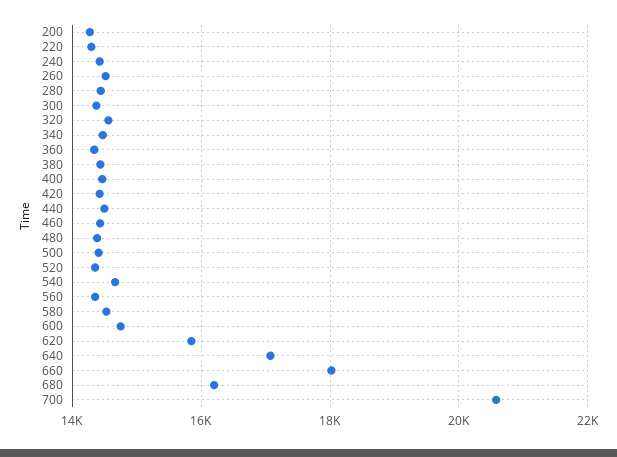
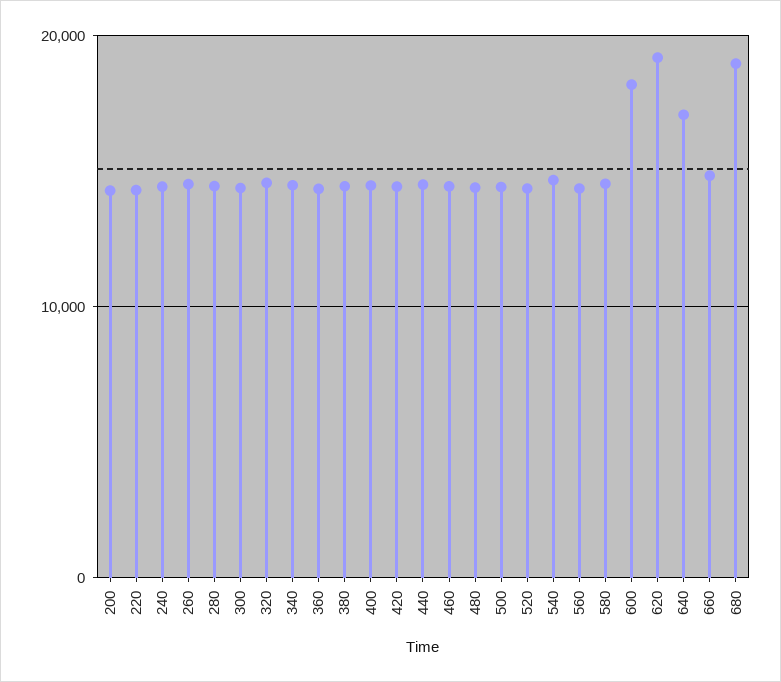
600: 14800 -> 18000
620: 15800 -> 19000
660: 18000 -> 15000
680: 16200 -> 19000
700: 20600 -> none

